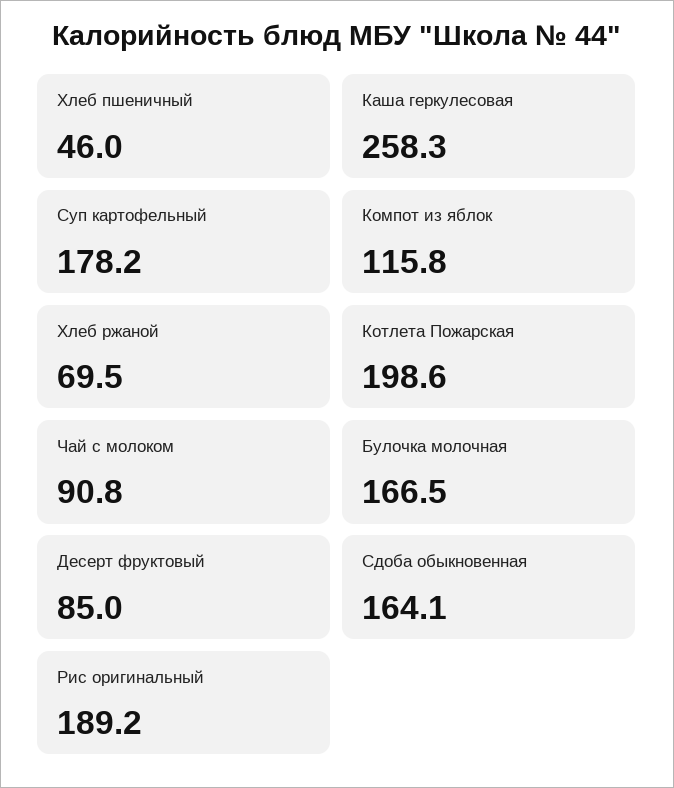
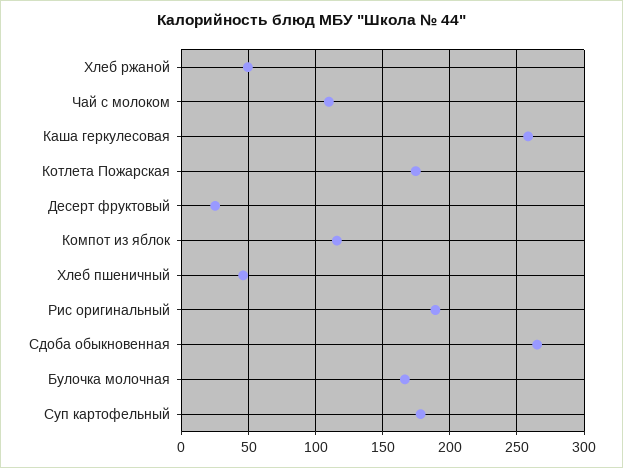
Хлеб ржаной: 69.5 -> 50
Котлета Пожарская: 198.6 -> 175
Чай с молоком: 90.8 -> 110
Десерт фруктовый: 85 -> 25
Сдоба обыкновенная: 164.1 -> 265

